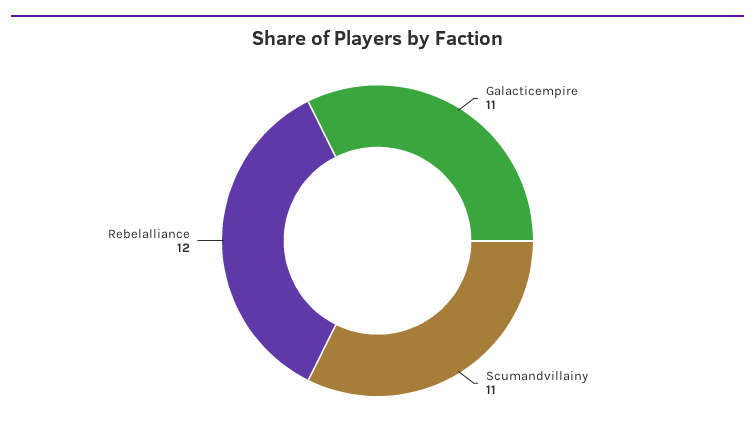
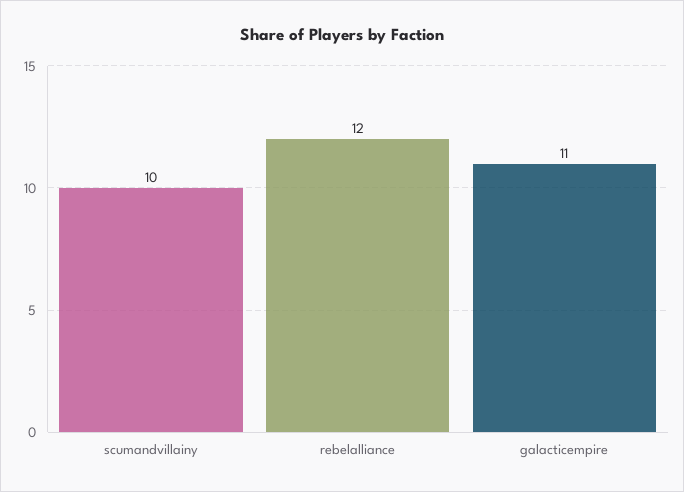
Scumandvillainy: 11 -> 10

